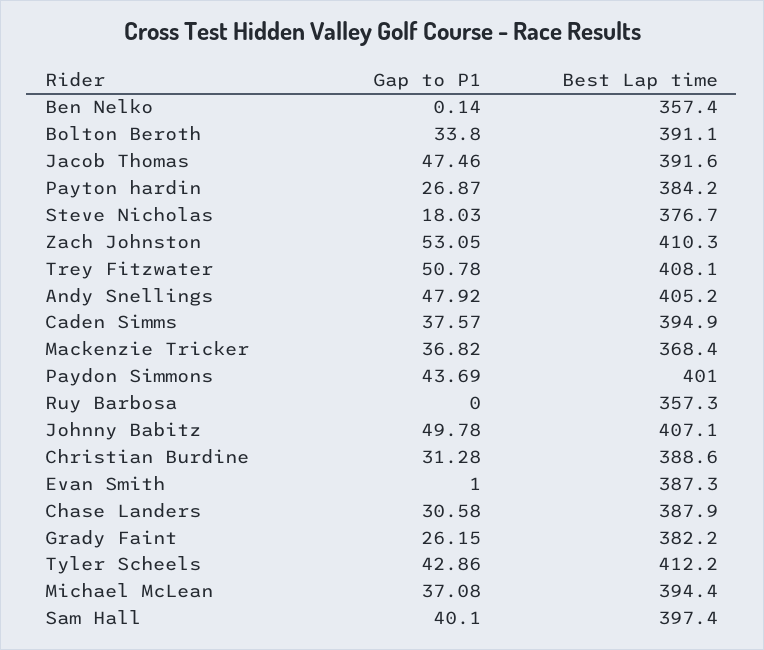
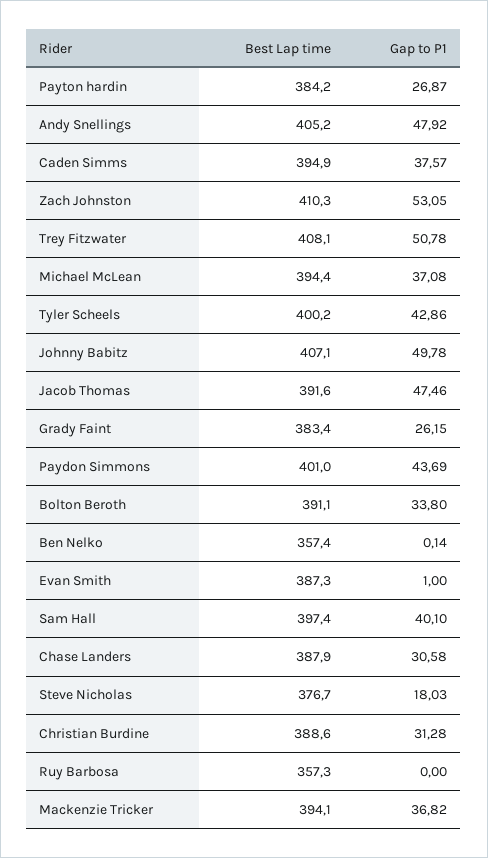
Best Lap time, Mackenzie Tricker: 368.4 -> 394.1
Best Lap time, Grady Faint: 382.2 -> 383.4
Best Lap time, Tyler Scheels: 412.2 -> 400.2

